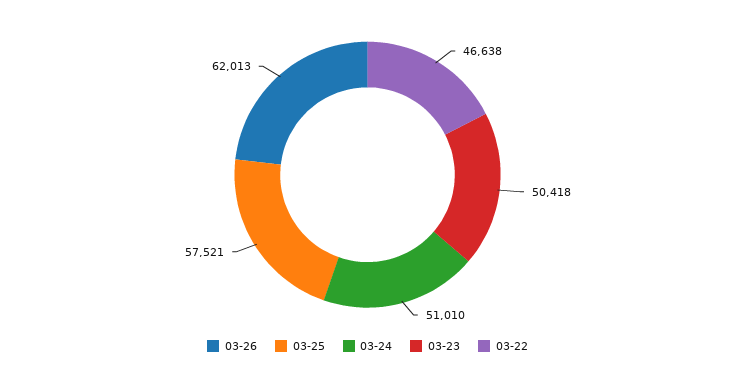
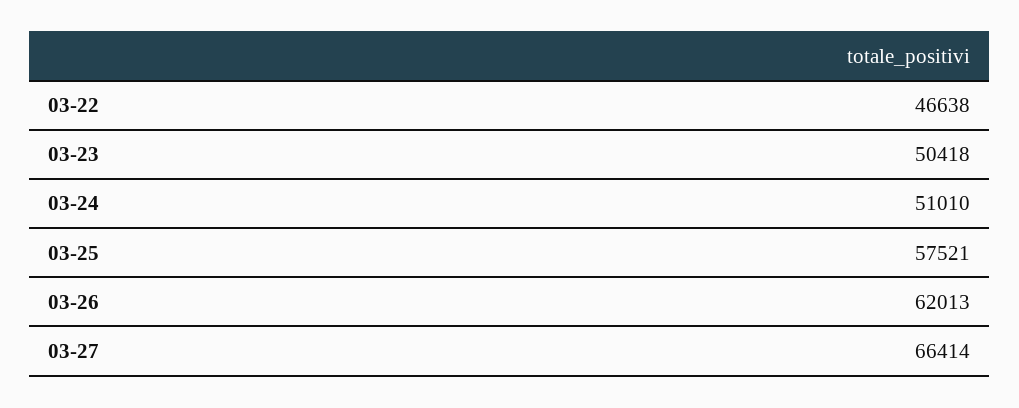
03-27: none -> 66414

